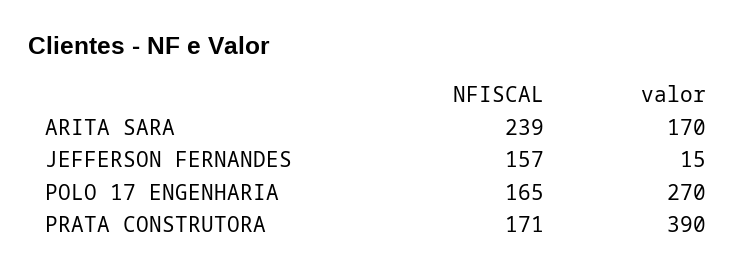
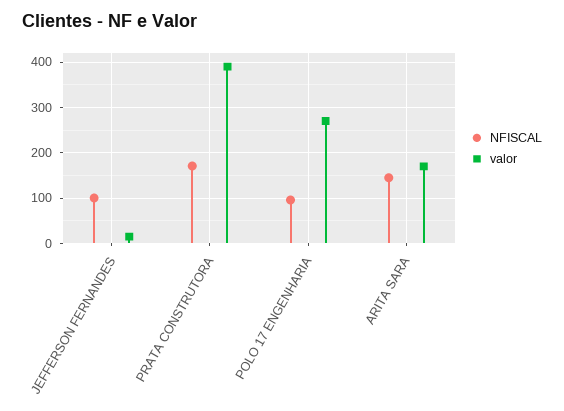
NFISCAL, ARITA SARA: 239 -> 140
NFISCAL, JEFFERSON FERNANDES: 157 -> 100
NFISCAL, POLO 17 ENGENHARIA: 165 -> 100

